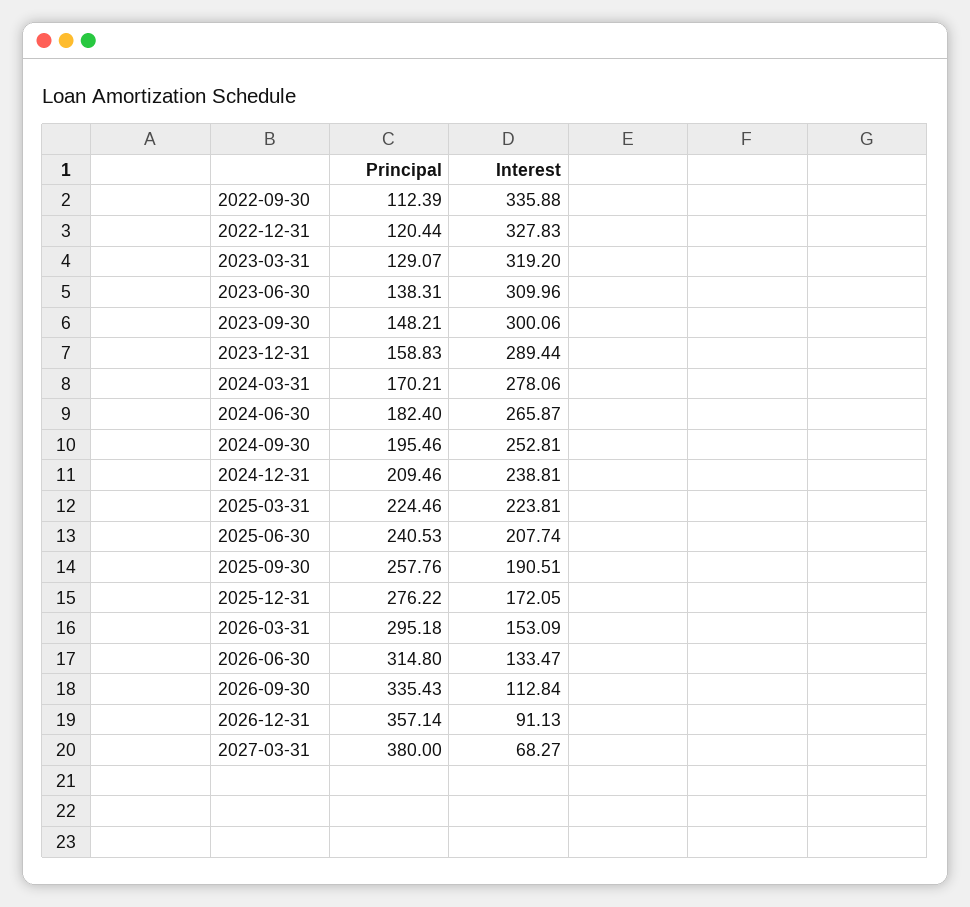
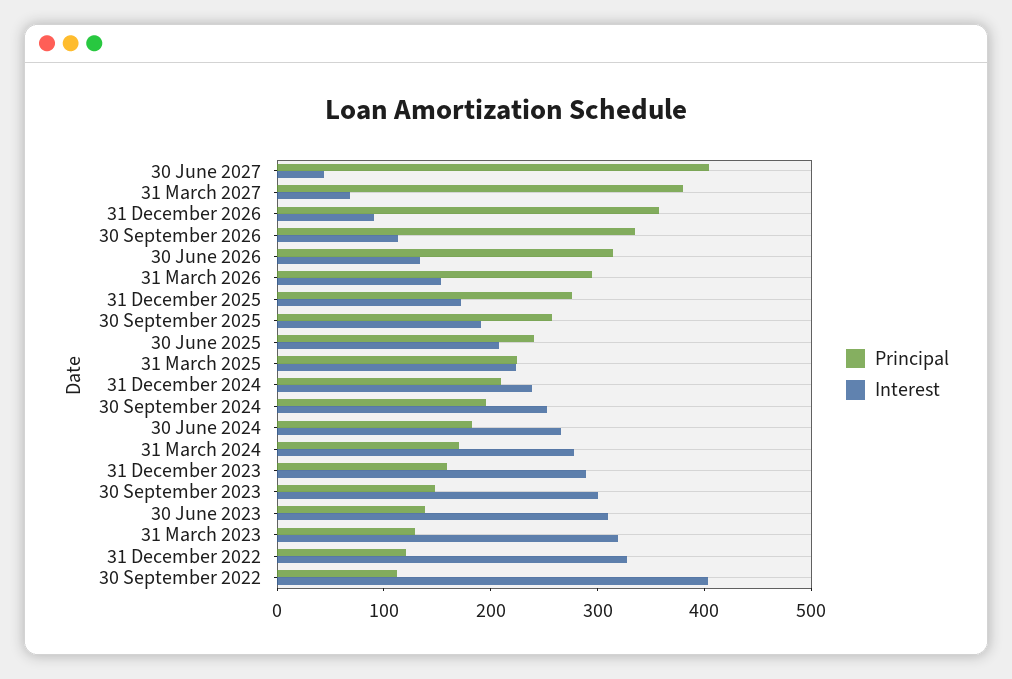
Interest, 2022-09-30: 335.88 -> 400
Principal, 30 June 2027: none -> 400
Interest, 30 June 2027: none -> 40

